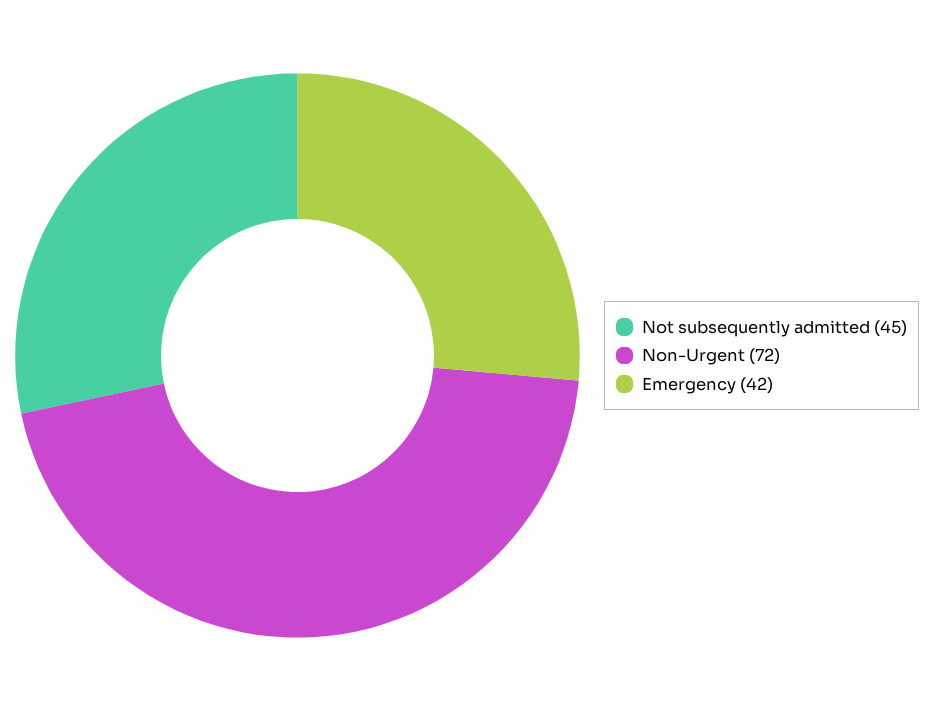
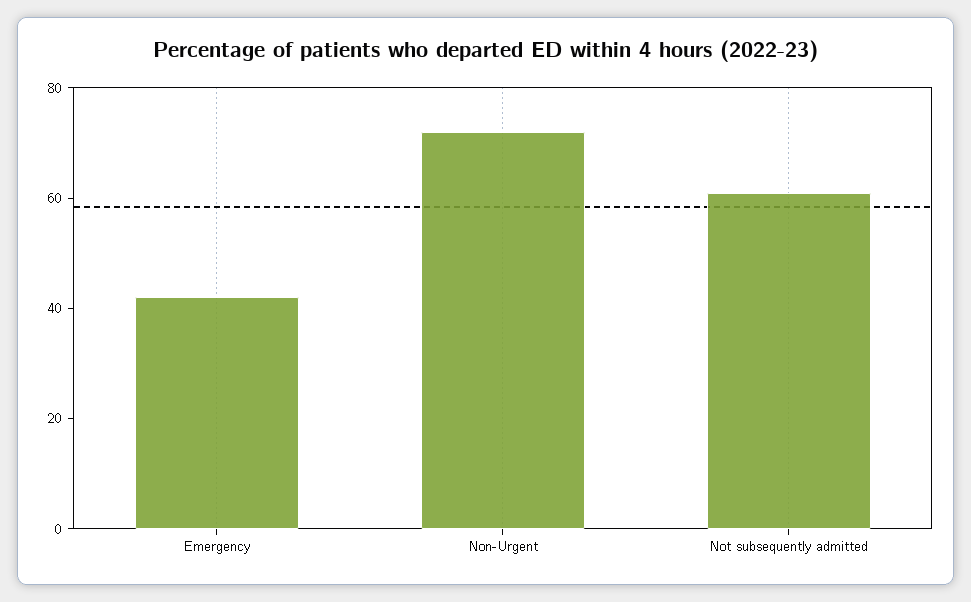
Not subsequently admitted: 45 -> 60

